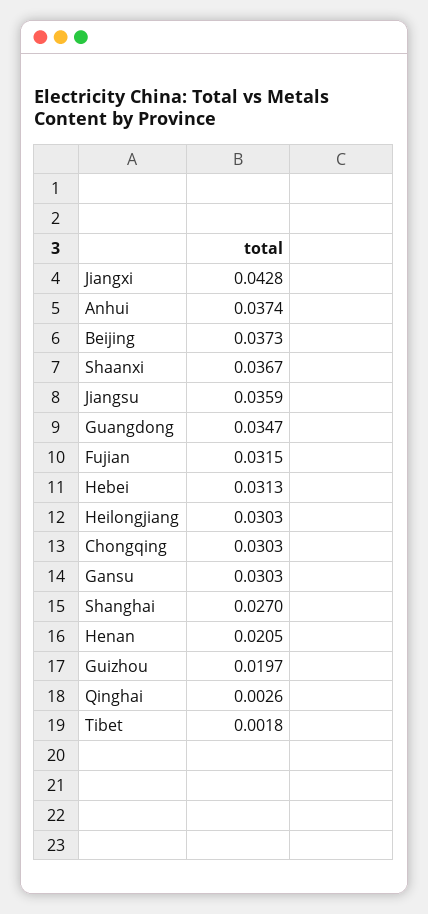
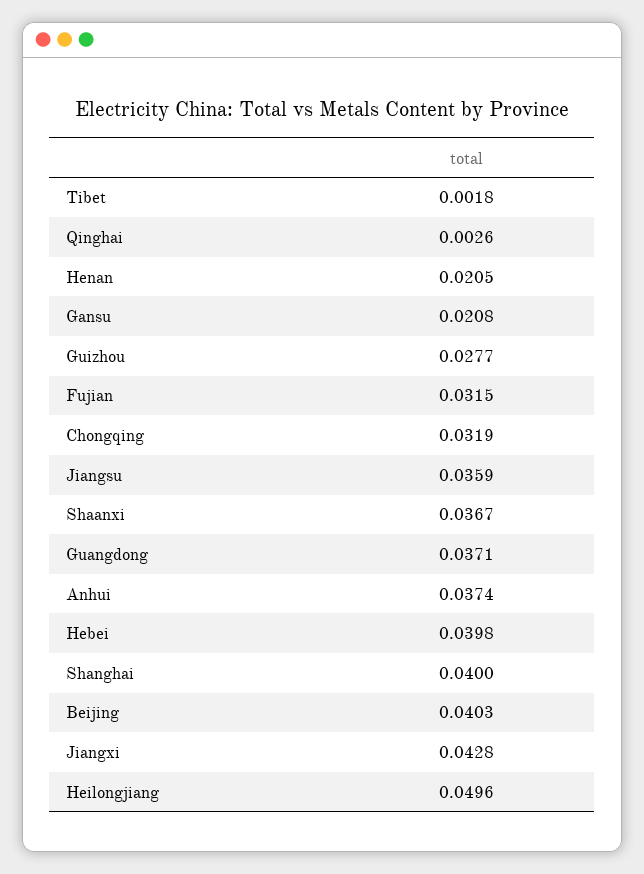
Beijing: 0.0373 -> 0.0403
Guangdong: 0.0347 -> 0.0371
Hebei: 0.0313 -> 0.0398
Heilongjiang: 0.0303 -> 0.0496
Chongqing: 0.0303 -> 0.0319
Gansu: 0.0303 -> 0.0208
Shanghai: 0.027 -> 0.04
Guizhou: 0.0197 -> 0.0277

